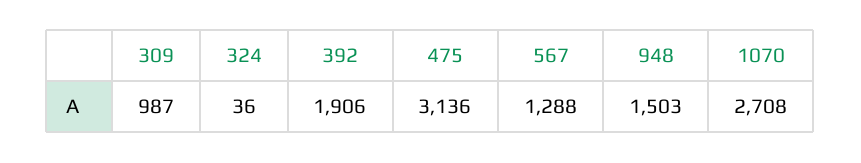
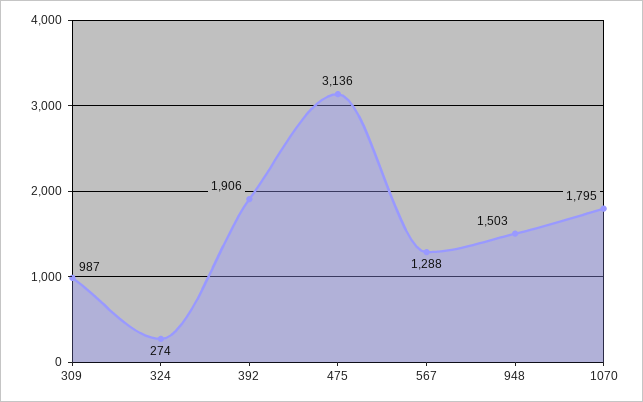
324: 36 -> 274
1070: 2708 -> 1795

